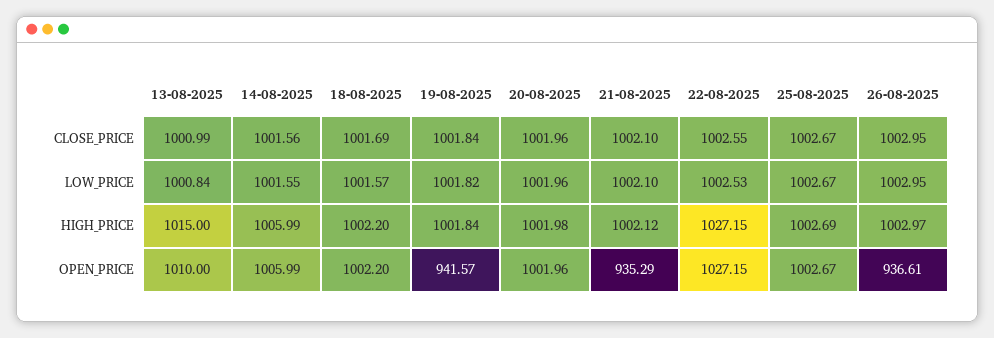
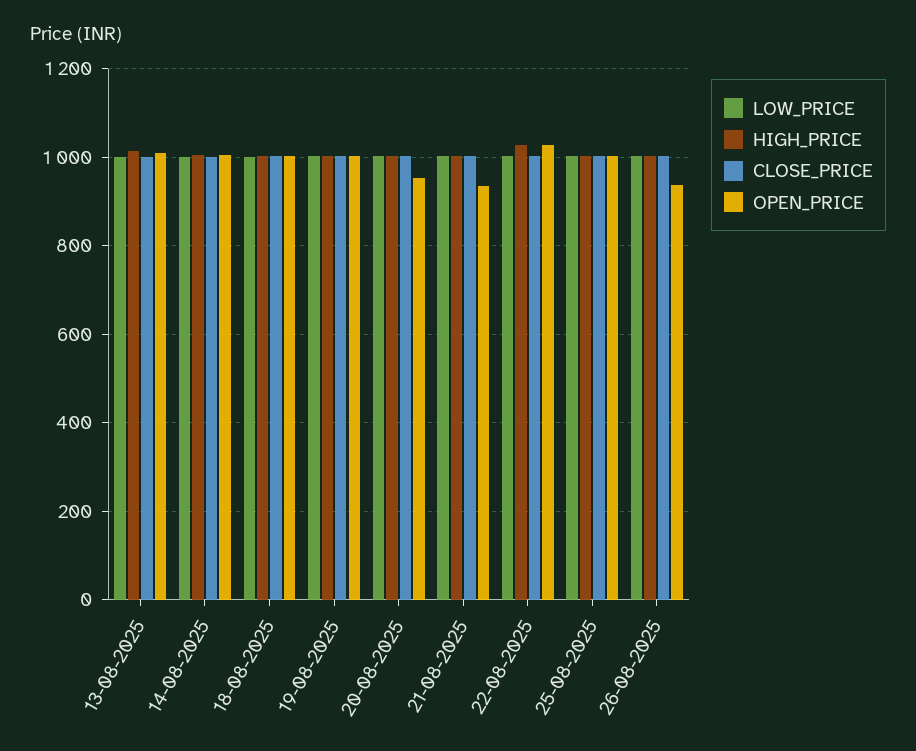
OPEN_PRICE, 19-08-2025: 941.57 -> 1000
OPEN_PRICE, 20-08-2025: 1001.96 -> 960

